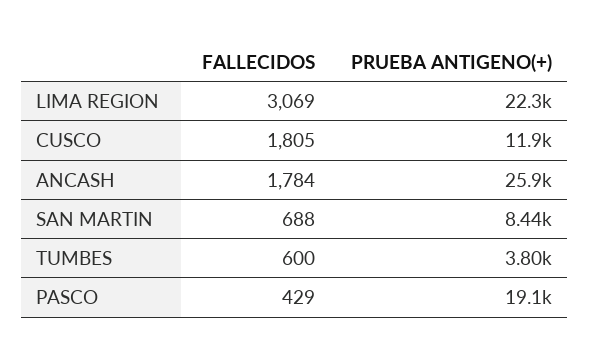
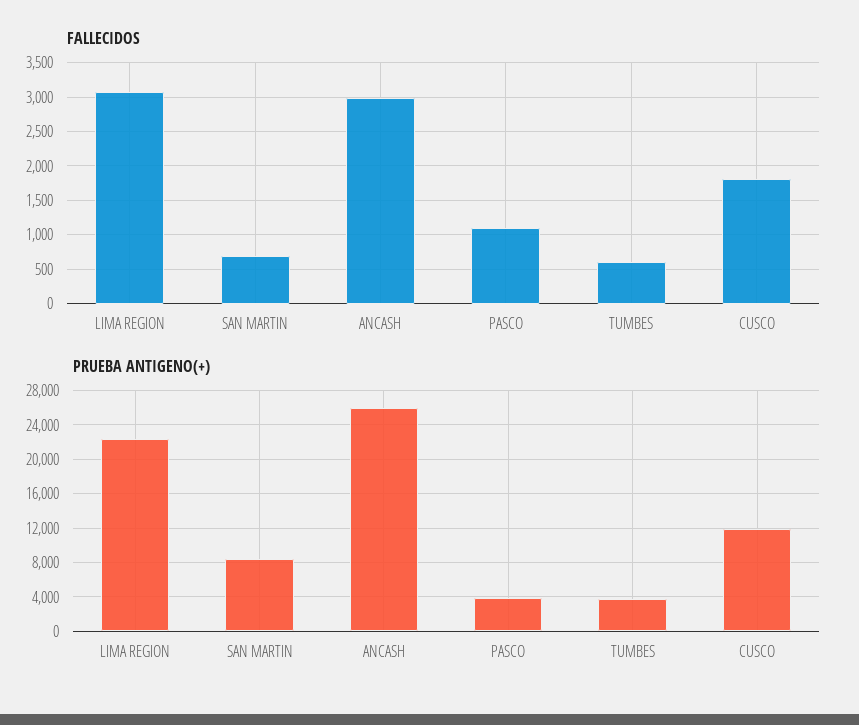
FALLECIDOS, ANCASH: 1784 -> 3000
FALLECIDOS, PASCO: 429 -> 1100
PRUEBA ANTIGENO(+), PASCO: 19100 -> 4000

